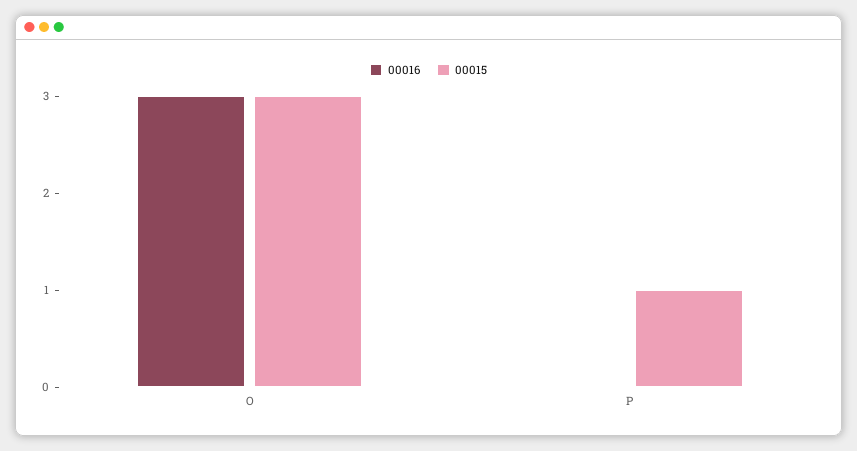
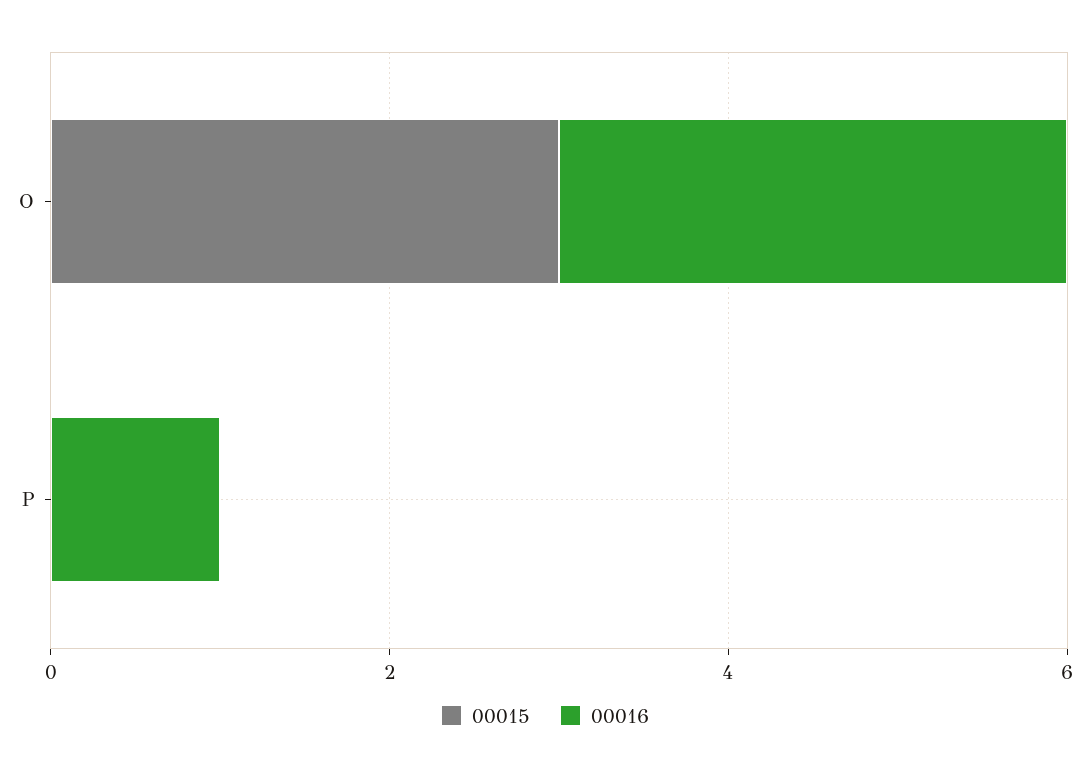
00016, P: 0 -> 1
00015, P: 1 -> 0

